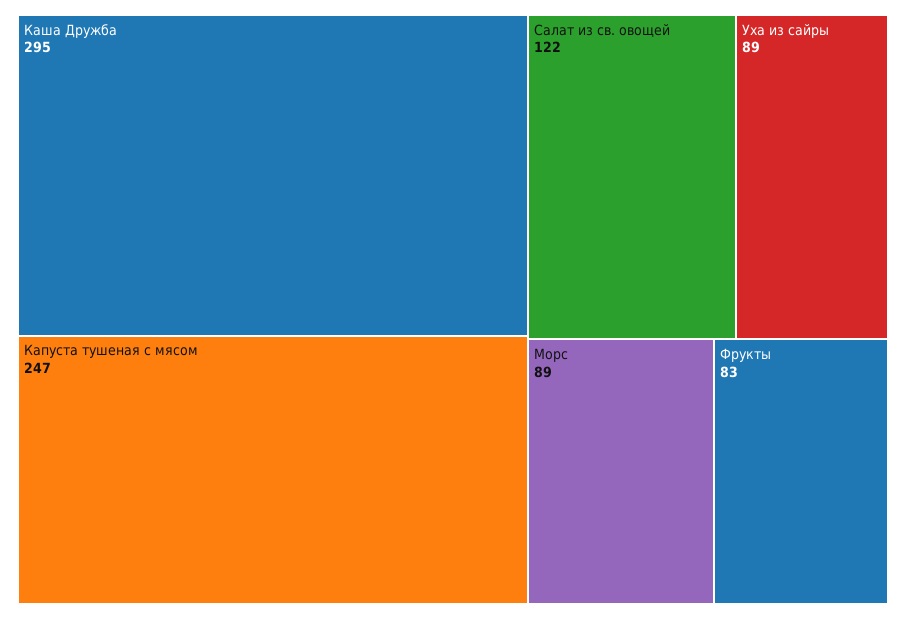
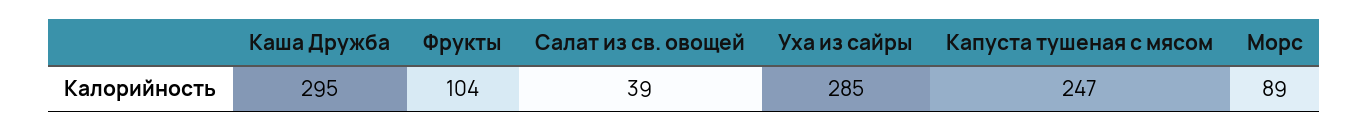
Салат из св. овощей: 122 -> 39
Уха из сайры: 89 -> 285
Фрукты: 83 -> 104

